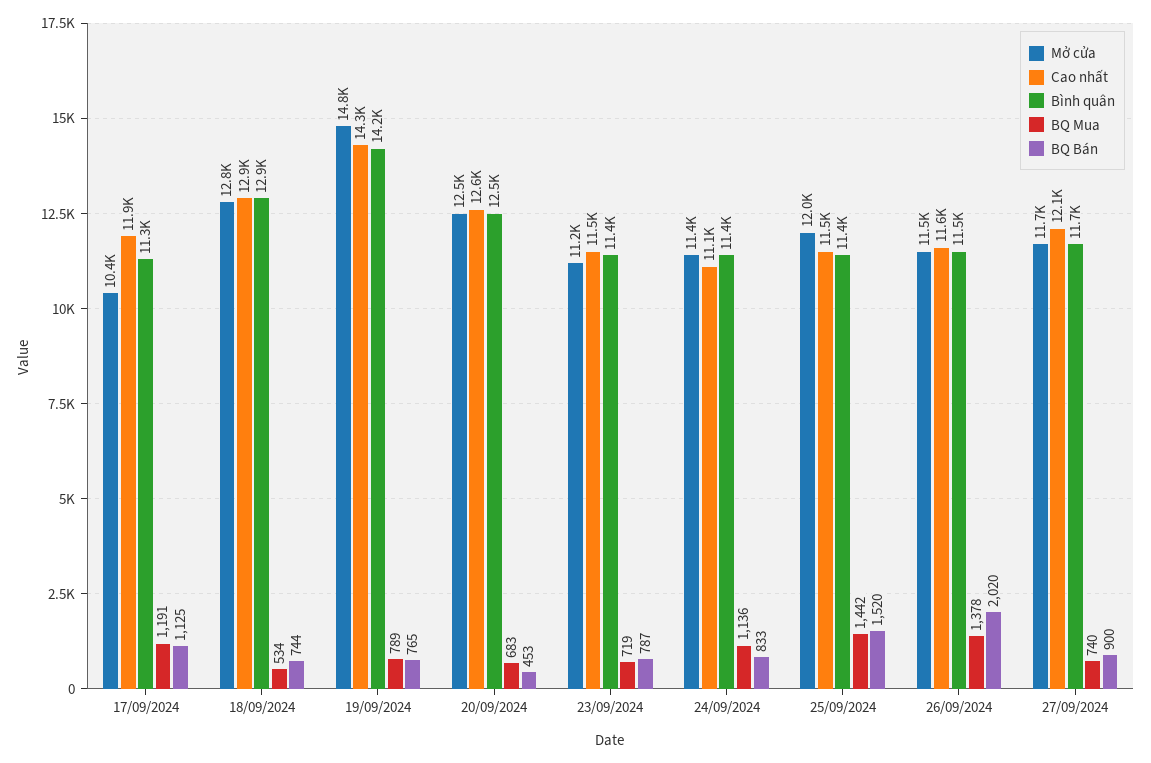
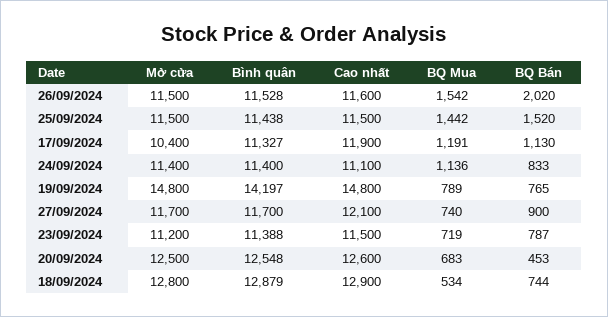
BQ Bán, 17/09/2024: 1125 -> 1130
Cao nhất, 19/09/2024: 14300 -> 14800
Mở cửa, 25/09/2024: 12000 -> 11500
BQ Mua, 26/09/2024: 1378 -> 1542

